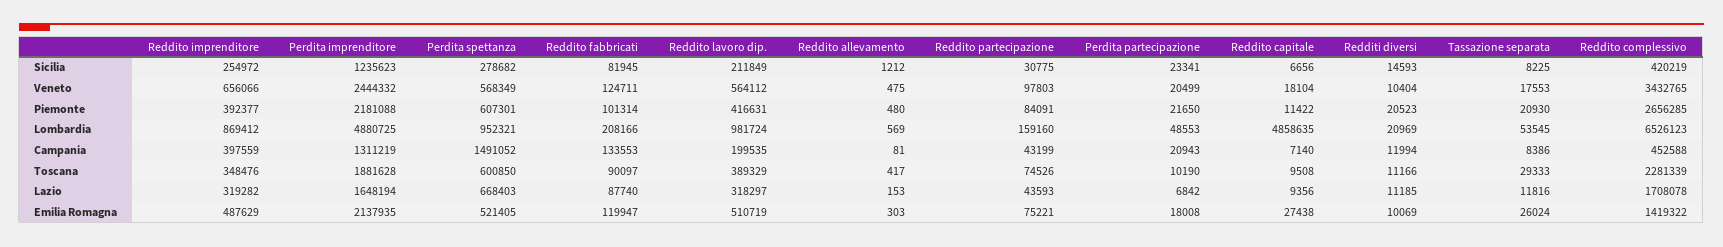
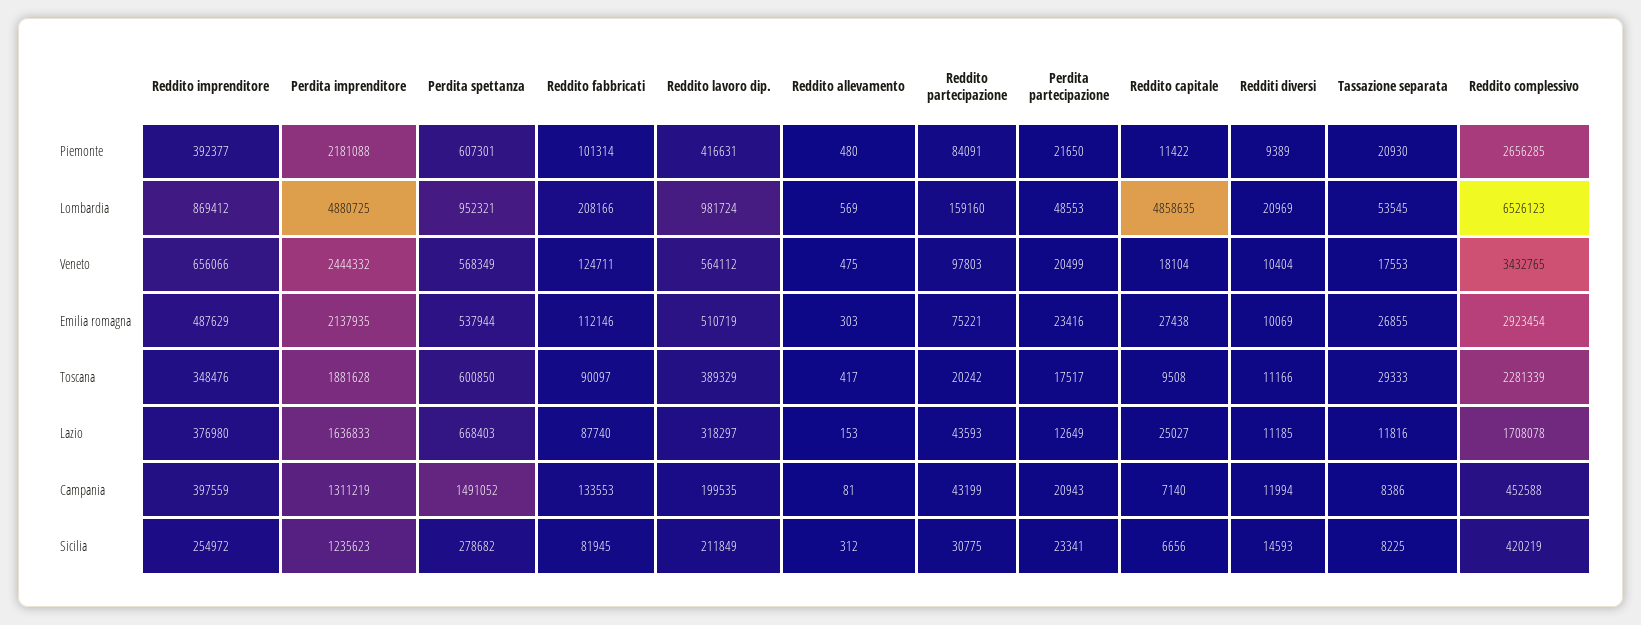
Reddito allevamento, Sicilia: 1212 -> 312
Redditi diversi, Piemonte: 20523 -> 9389
Reddito partecipazione, Toscana: 74526 -> 20242
Perdita partecipazione, Toscana: 10190 -> 17517
Reddito imprenditore, Lazio: 319282 -> 376980
Perdita imprenditore, Lazio: 1648194 -> 1636833
Perdita partecipazione, Lazio: 6842 -> 12649
Reddito capitale, Lazio: 9356 -> 25027
Perdita spettanza, Emilia Romagna: 521405 -> 537944
Reddito fabbricati, Emilia Romagna: 119947 -> 112146
Perdita partecipazione, Emilia Romagna: 18008 -> 23416
Tassazione separata, Emilia Romagna: 26024 -> 26855
Reddito complessivo, Emilia Romagna: 1419322 -> 2923454

